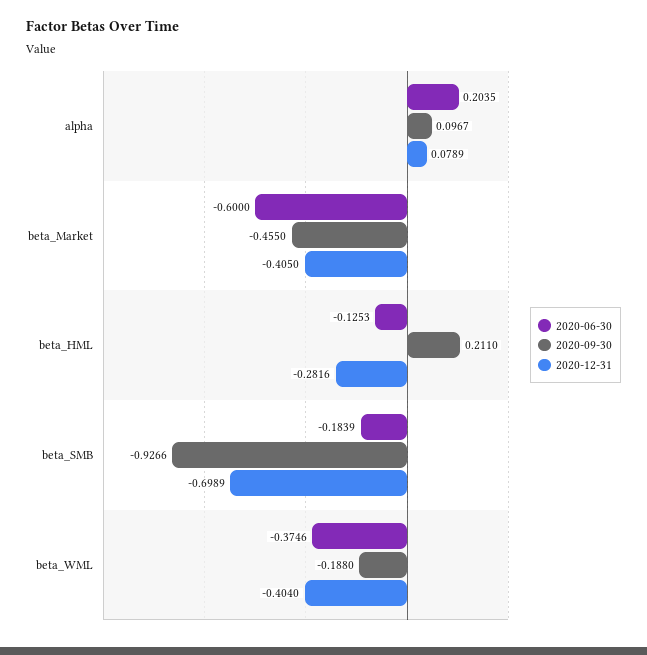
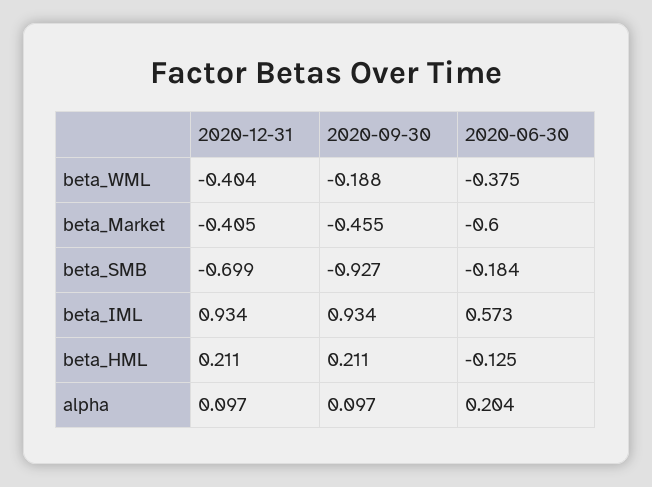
2020-12-31, alpha: 0.0789 -> 0.097
2020-12-31, beta_HML: -0.2816 -> 0.211
2020-12-31, beta_IML: none -> 0.934
2020-09-30, beta_IML: none -> 0.934
2020-06-30, beta_IML: none -> 0.573

